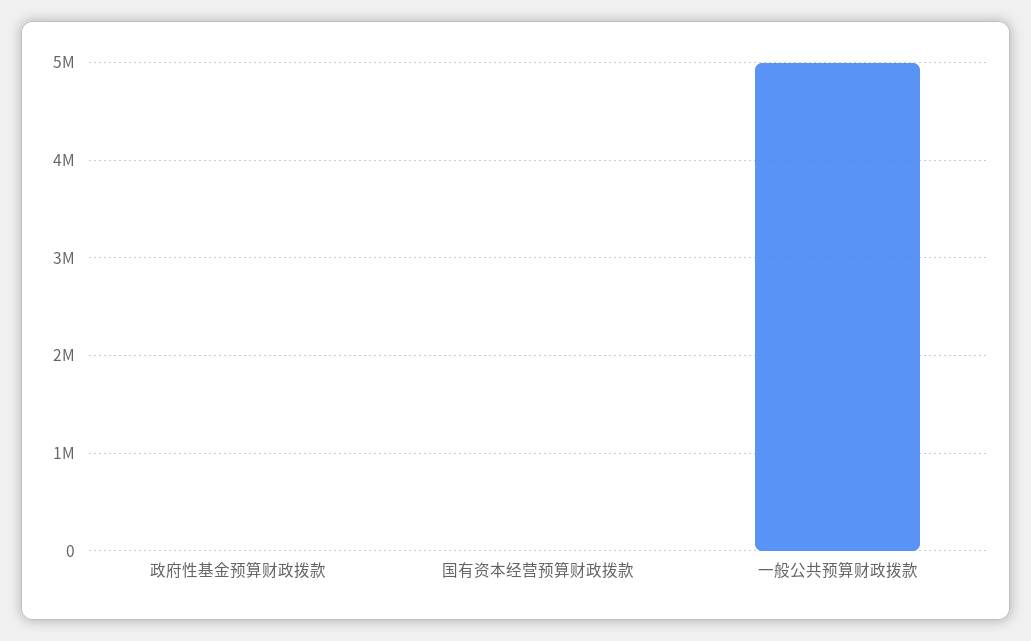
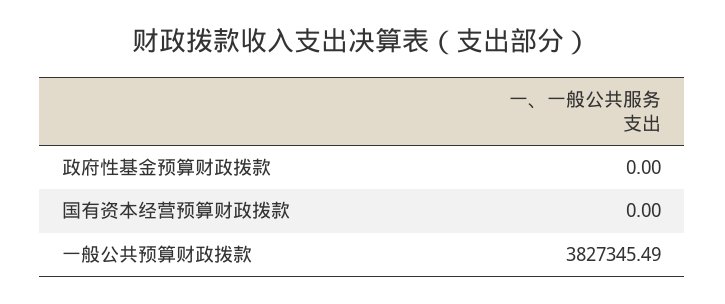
一般公共预算财政拨款: 5000000 -> 3827345.49

